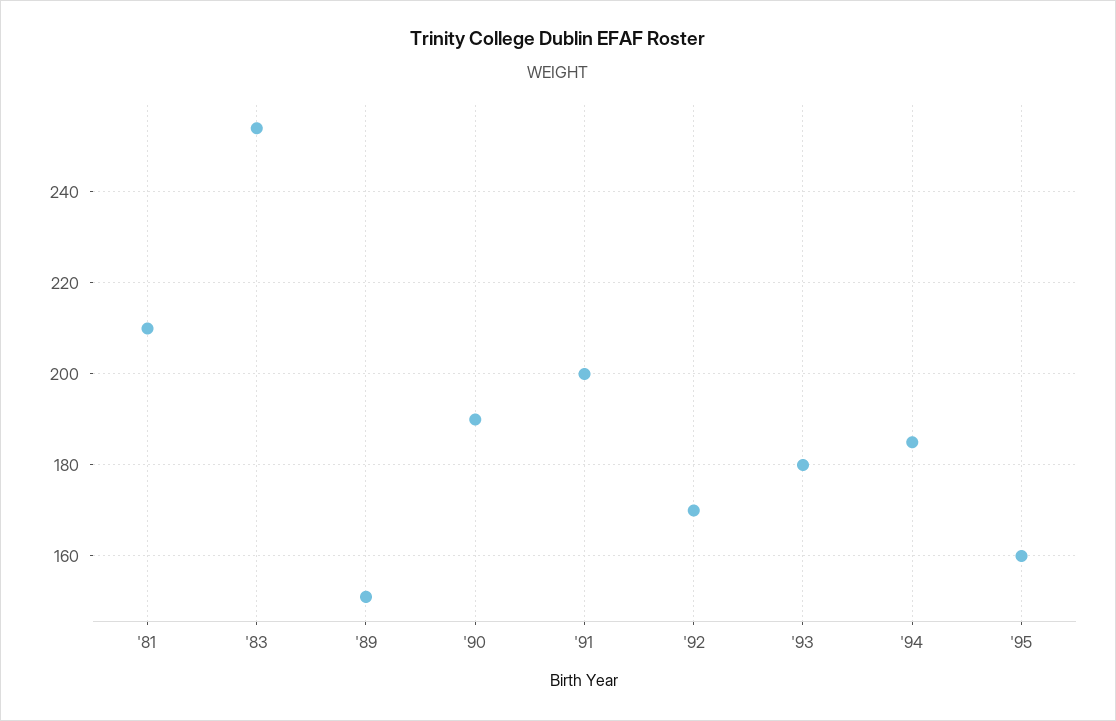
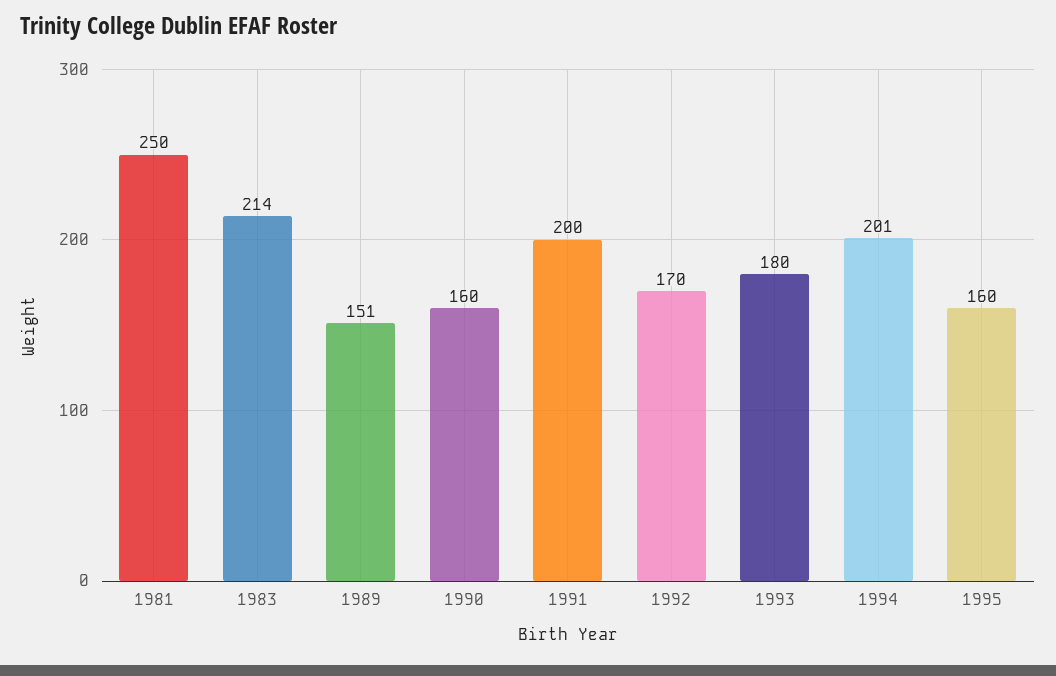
'81: 210 -> 250
'83: 255 -> 214
'90: 190 -> 160
'94: 185 -> 201

